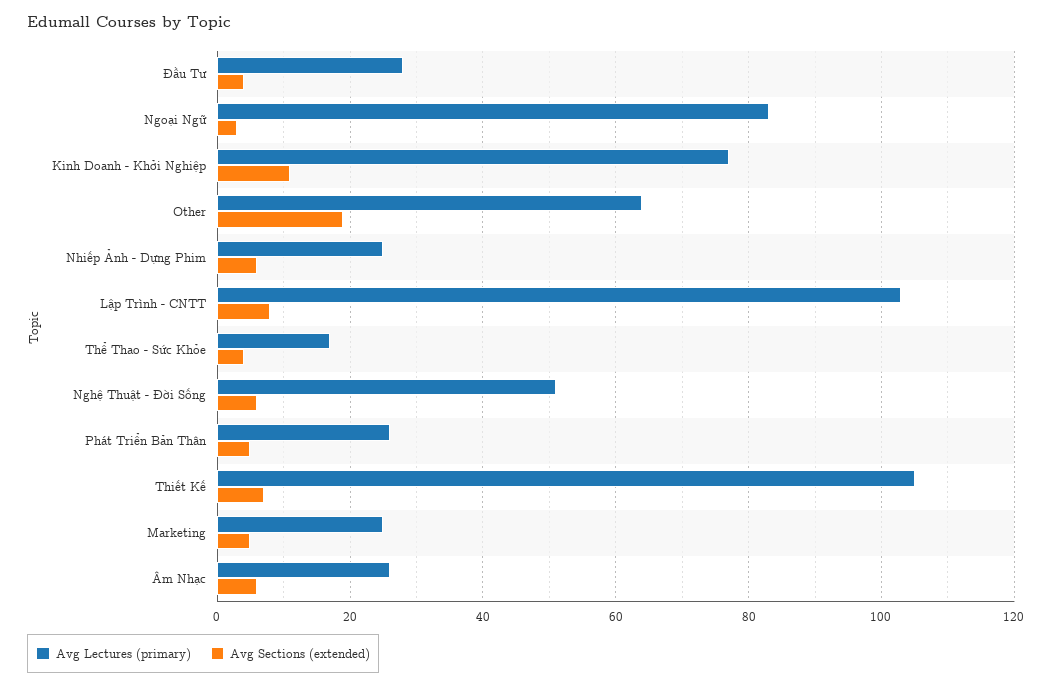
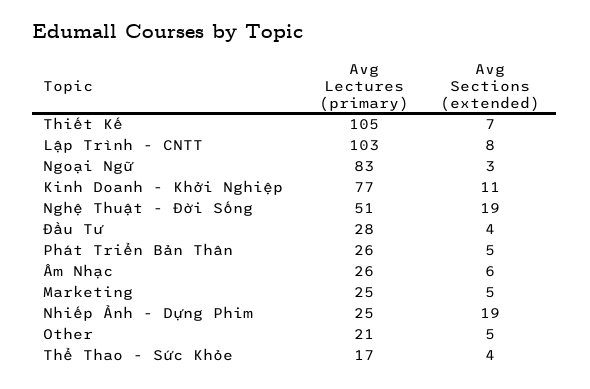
Avg Lectures (primary), Other: 65 -> 21
Avg Sections (extended), Other: 20 -> 5
Avg Sections (extended), Nhiếp Ảnh - Dựng Phim: 5 -> 19
Avg Sections (extended), Nghệ Thuật - Đời Sống: 5 -> 19

